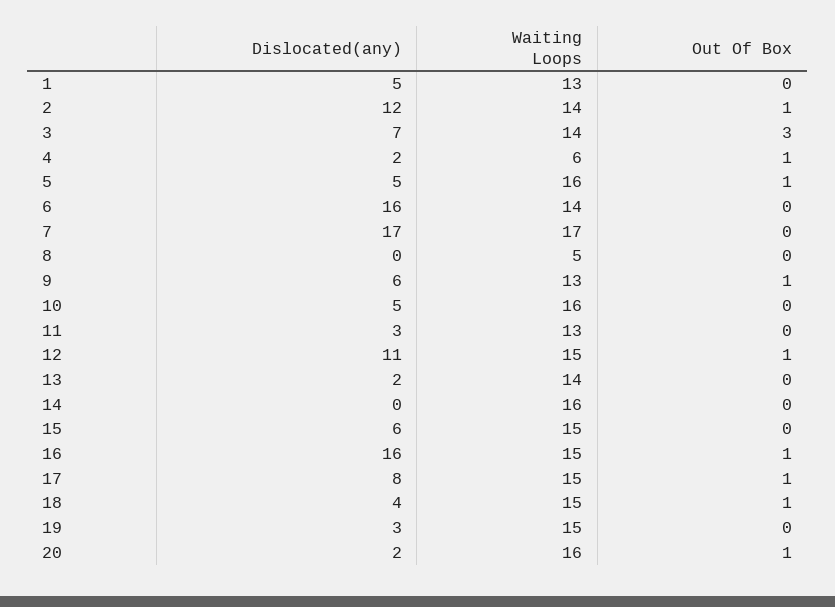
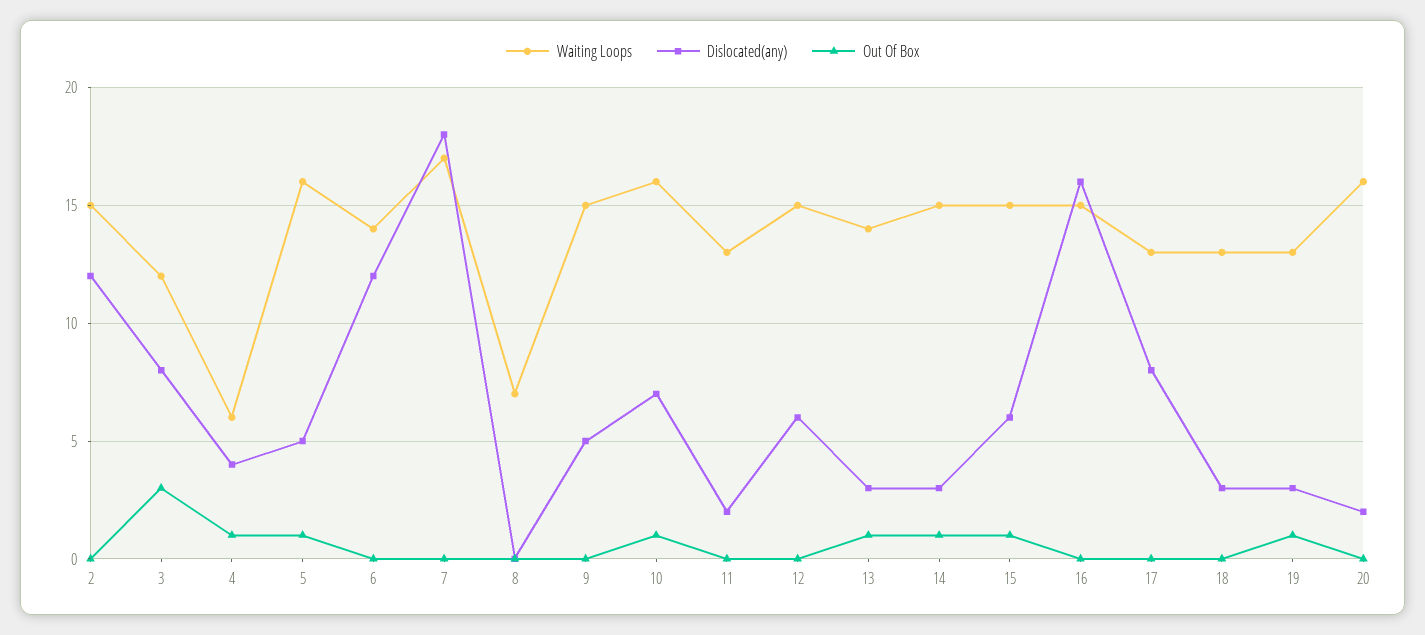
Dislocated(any), 1: 5 -> none
Waiting Loops, 1: 13 -> none
Out Of Box, 1: 0 -> none
Waiting Loops, 2: 14 -> 15
Out Of Box, 2: 1 -> 0
Dislocated(any), 3: 7 -> 8
Waiting Loops, 3: 14 -> 12
Dislocated(any), 4: 2 -> 4
Dislocated(any), 6: 16 -> 12
Dislocated(any), 7: 17 -> 18
Waiting Loops, 8: 5 -> 7
Dislocated(any), 9: 6 -> 5
Waiting Loops, 9: 13 -> 15
Out Of Box, 9: 1 -> 0
Dislocated(any), 10: 5 -> 7
Out Of Box, 10: 0 -> 1
Dislocated(any), 11: 3 -> 2
Dislocated(any), 12: 11 -> 6
Out Of Box, 12: 1 -> 0
Dislocated(any), 13: 2 -> 3
Out Of Box, 13: 0 -> 1
Dislocated(any), 14: 0 -> 3
Waiting Loops, 14: 16 -> 15
Out Of Box, 14: 0 -> 1
Out Of Box, 15: 0 -> 1
Out Of Box, 16: 1 -> 0
Waiting Loops, 17: 15 -> 13
Out Of Box, 17: 1 -> 0
Dislocated(any), 18: 4 -> 3
Waiting Loops, 18: 15 -> 13
Out Of Box, 18: 1 -> 0
Waiting Loops, 19: 15 -> 13
Out Of Box, 19: 0 -> 1
Out Of Box, 20: 1 -> 0

